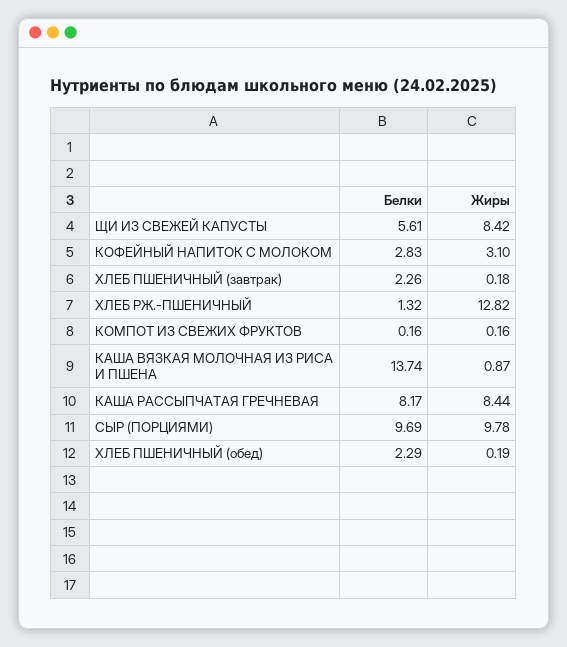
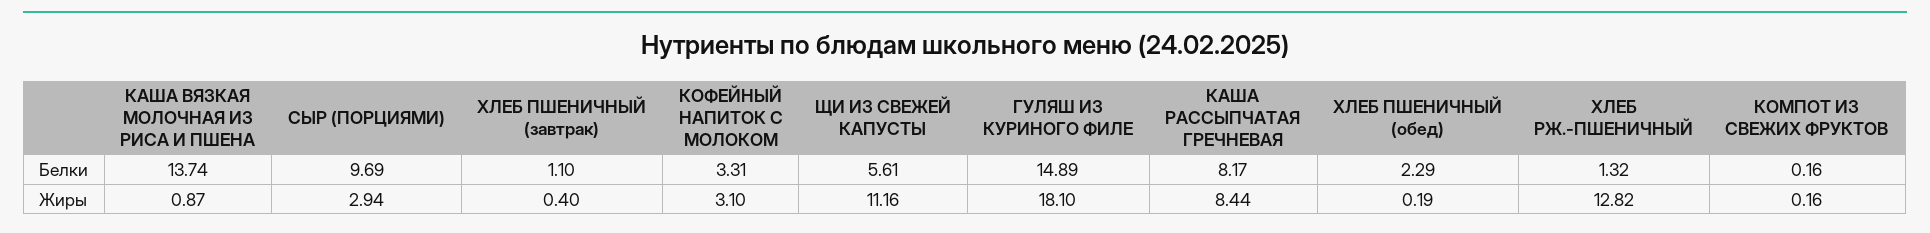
Жиры, ЩИ ИЗ СВЕЖЕЙ КАПУСТЫ: 8.42 -> 11.16
Белки, КОФЕЙНЫЙ НАПИТОК С МОЛОКОМ: 2.83 -> 3.31
Белки, ХЛЕБ ПШЕНИЧНЫЙ (завтрак): 2.26 -> 1.1
Жиры, ХЛЕБ ПШЕНИЧНЫЙ (завтрак): 0.18 -> 0.4
Жиры, СЫР (ПОРЦИЯМИ): 9.78 -> 2.94
Белки, ГУЛЯШ ИЗ КУРИНОГО ФИЛЕ: none -> 14.89
Жиры, ГУЛЯШ ИЗ КУРИНОГО ФИЛЕ: none -> 18.1

